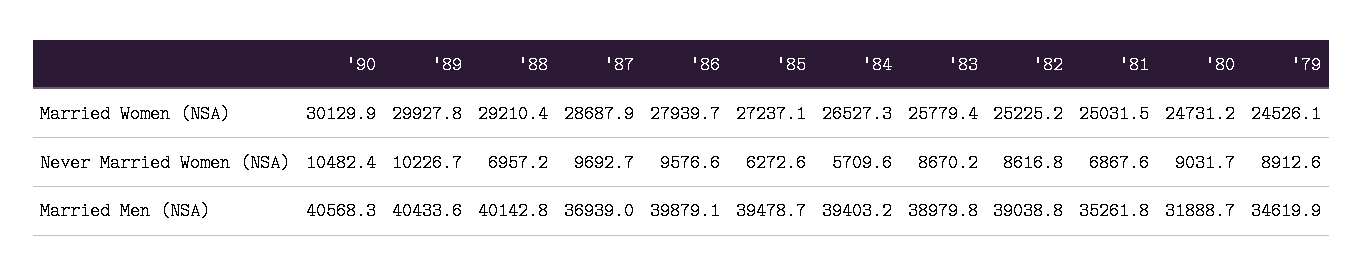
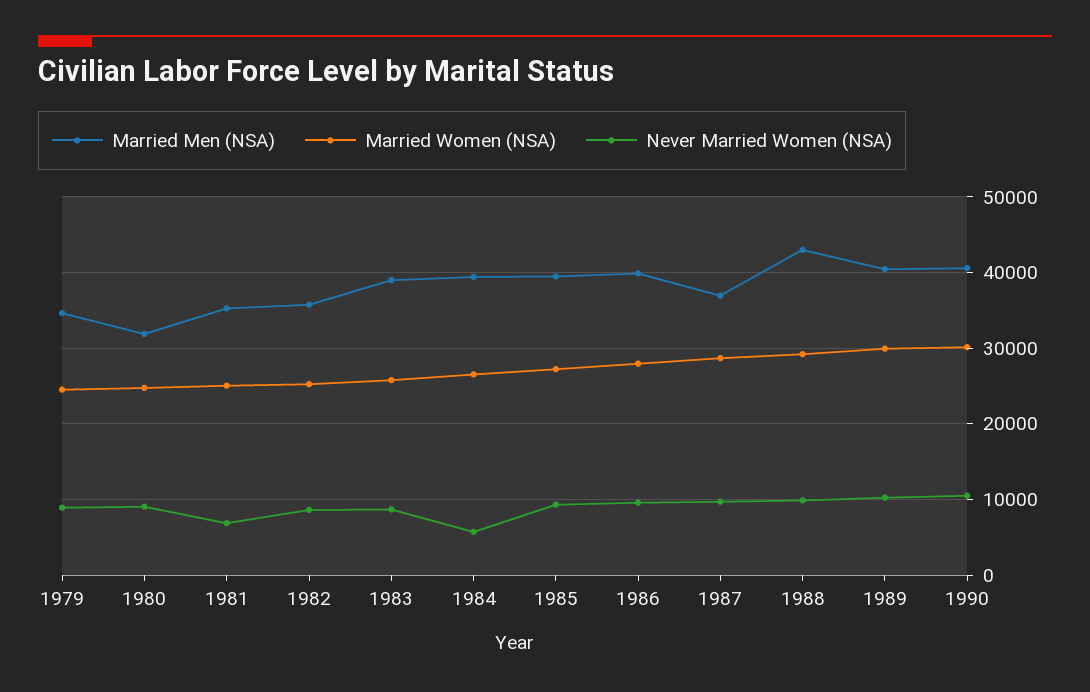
Never Married Women (NSA), '88: 6957.2 -> 10000
Never Married Women (NSA), '85: 6272.6 -> 9000
Married Men (NSA), '88: 40142.8 -> 43000
Married Men (NSA), '82: 39038.8 -> 36000

